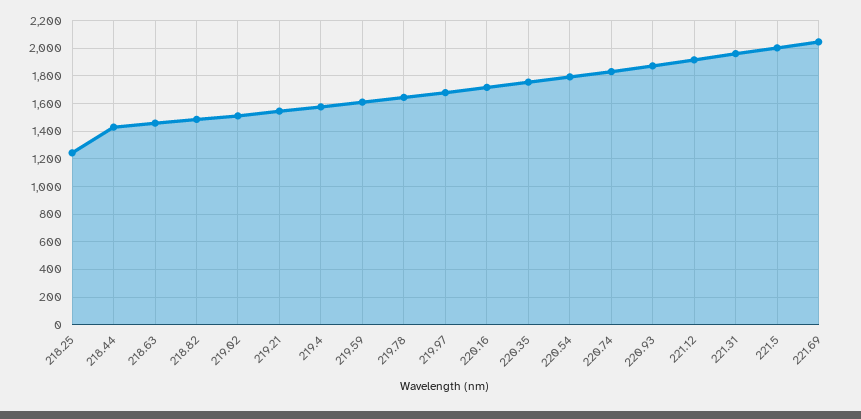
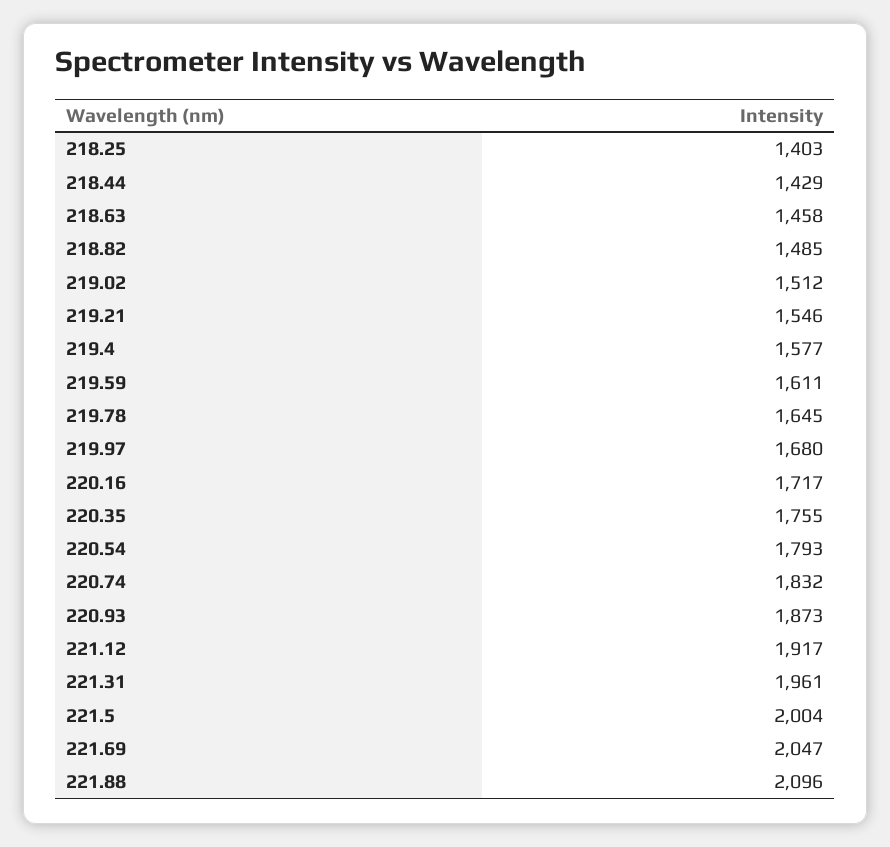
218.25: 1250 -> 1403
221.88: none -> 2096

